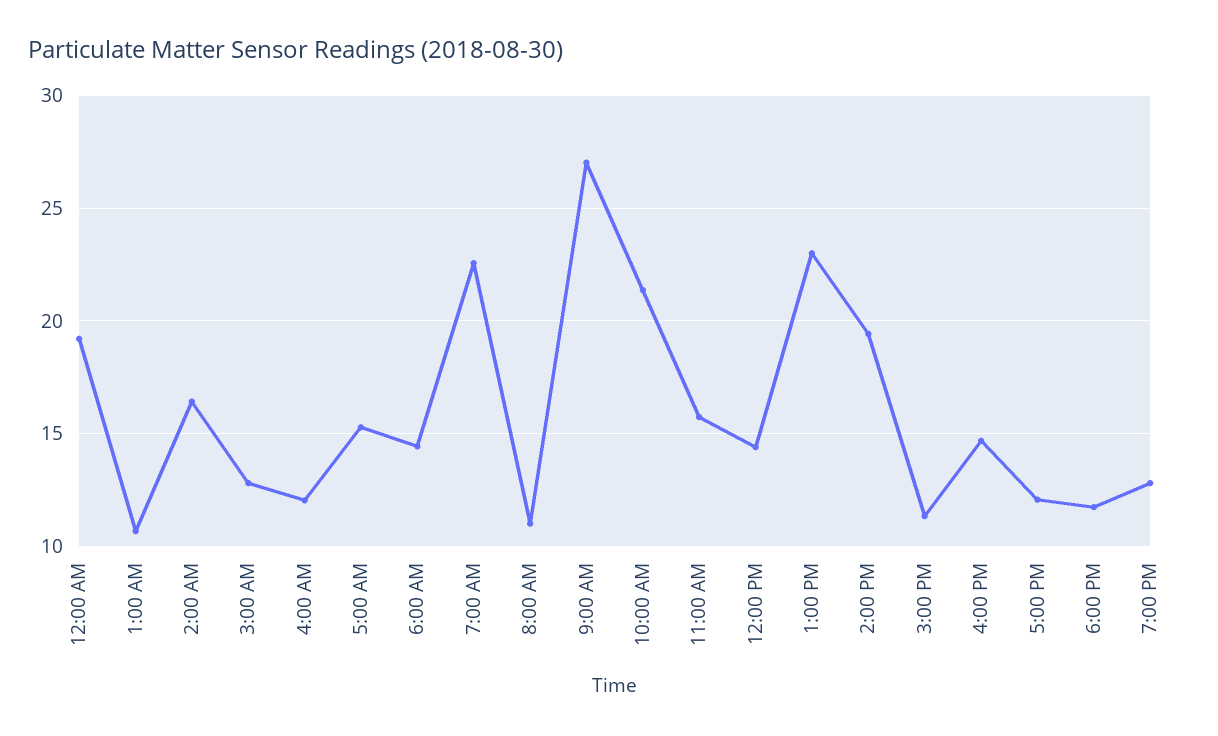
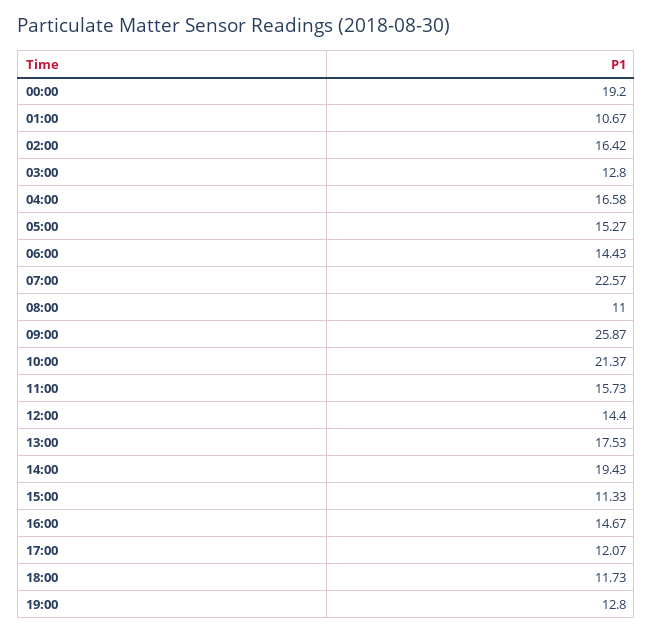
4:00 AM: 12 -> 16.58
9:00 AM: 27 -> 25.87
1:00 PM: 23 -> 17.53

